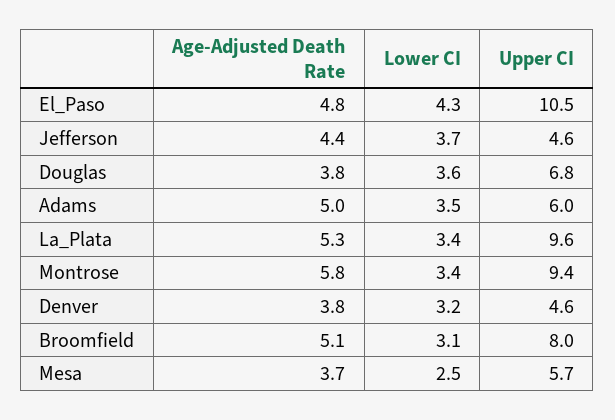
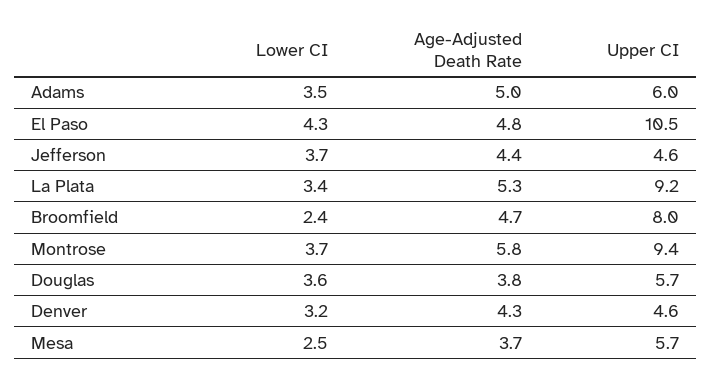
Upper CI, Douglas: 6.8 -> 5.7
Upper CI, La_Plata: 9.6 -> 9.2
Lower CI, Montrose: 3.4 -> 3.7
Age-Adjusted Death Rate, Denver: 3.8 -> 4.3
Age-Adjusted Death Rate, Broomfield: 5.1 -> 4.7
Lower CI, Broomfield: 3.1 -> 2.4

